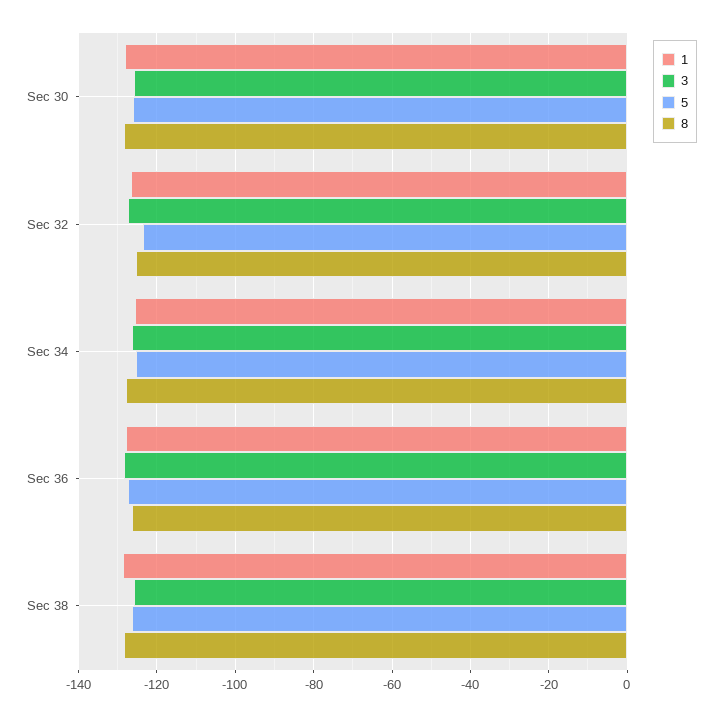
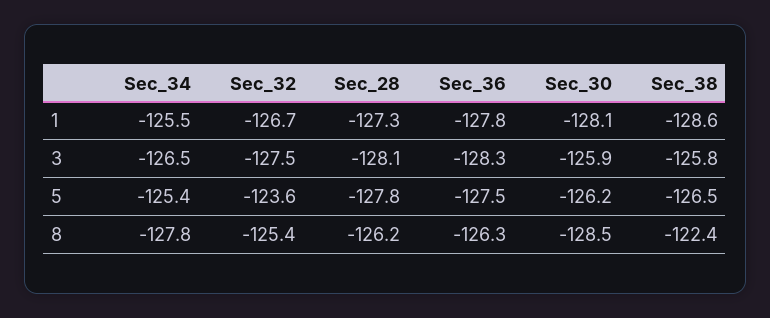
8, Sec 38: -128 -> -122.4
1, Sec_28: none -> -127.3
3, Sec_28: none -> -128.1
5, Sec_28: none -> -127.8
8, Sec_28: none -> -126.2

